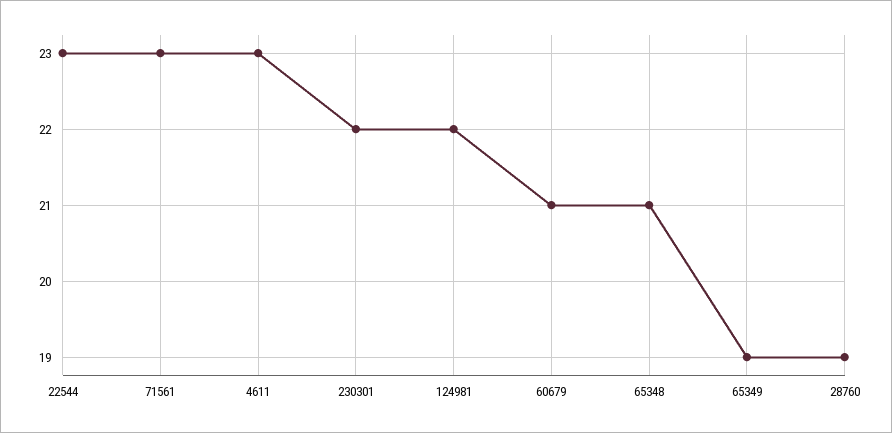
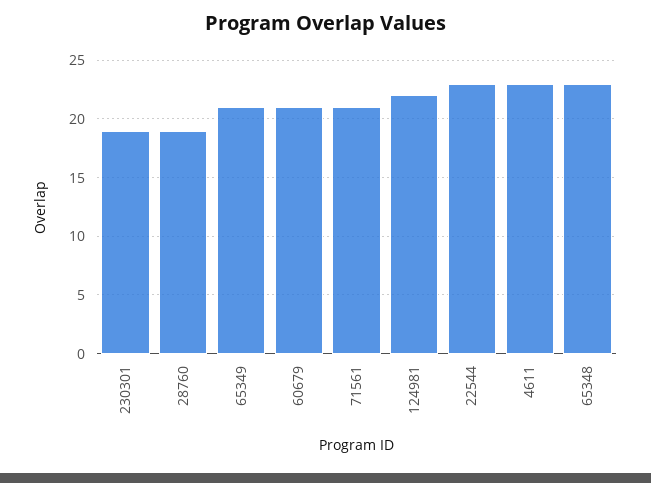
71561: 23 -> 21
230301: 22 -> 19
65348: 21 -> 23
65349: 19 -> 21

